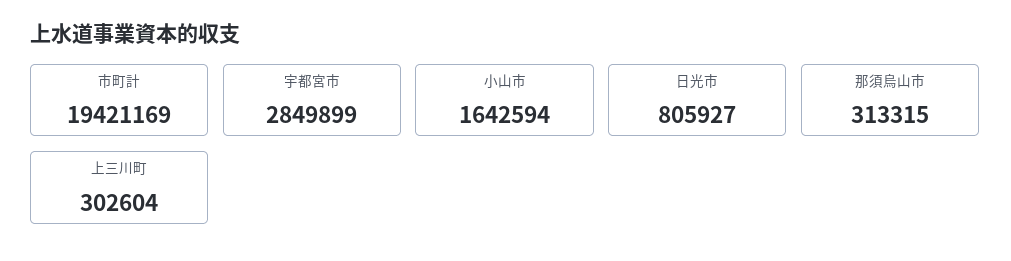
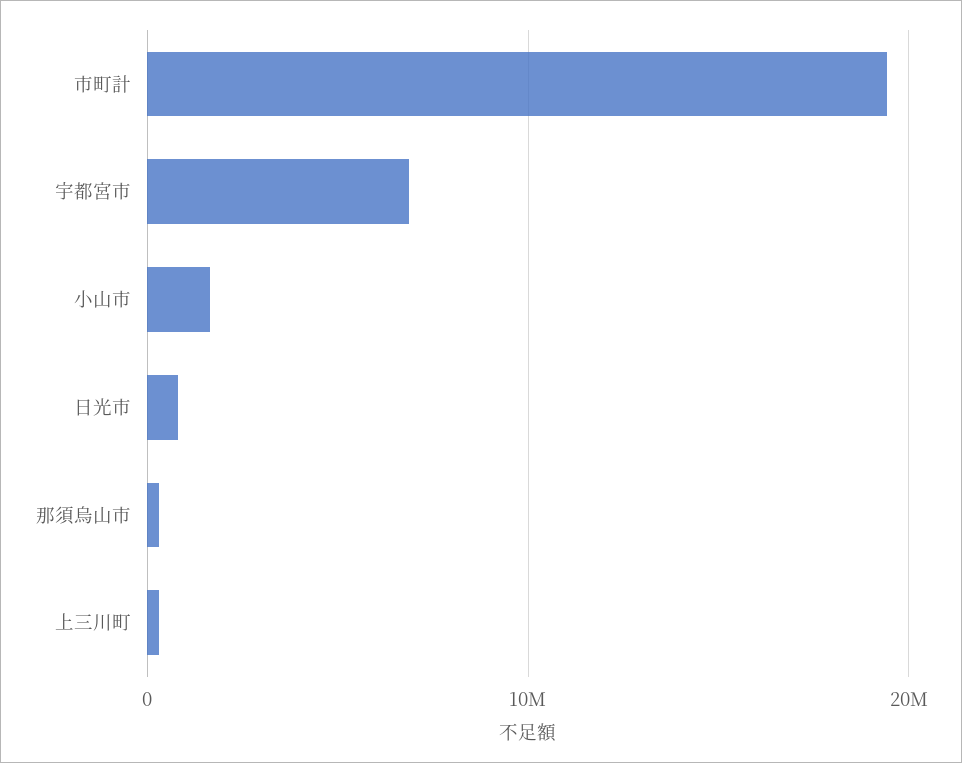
宇都宮市: 2849899 -> 7000000

